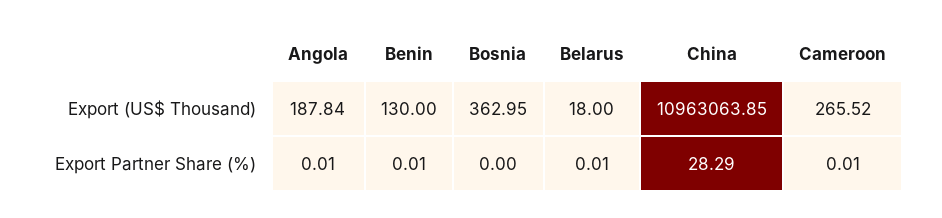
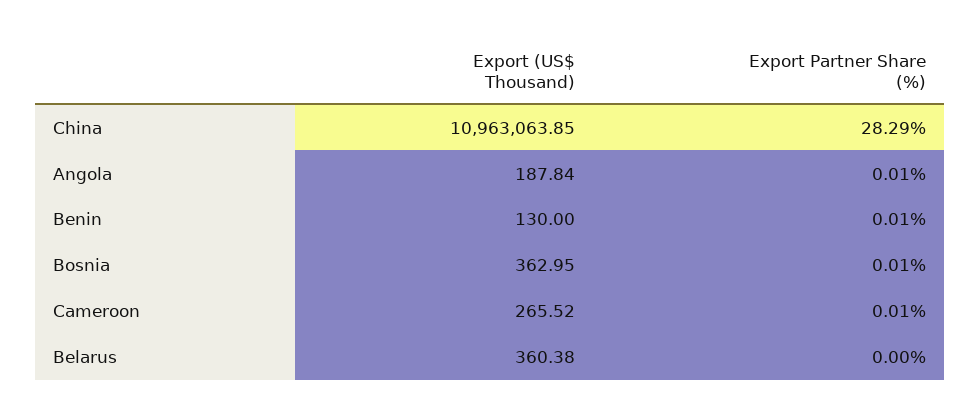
Belarus, Export (US$ Thousand): 18 -> 360.38
Bosnia, Export Partner Share (%): 0 -> 0.01
Belarus, Export Partner Share (%): 0.01 -> 0

